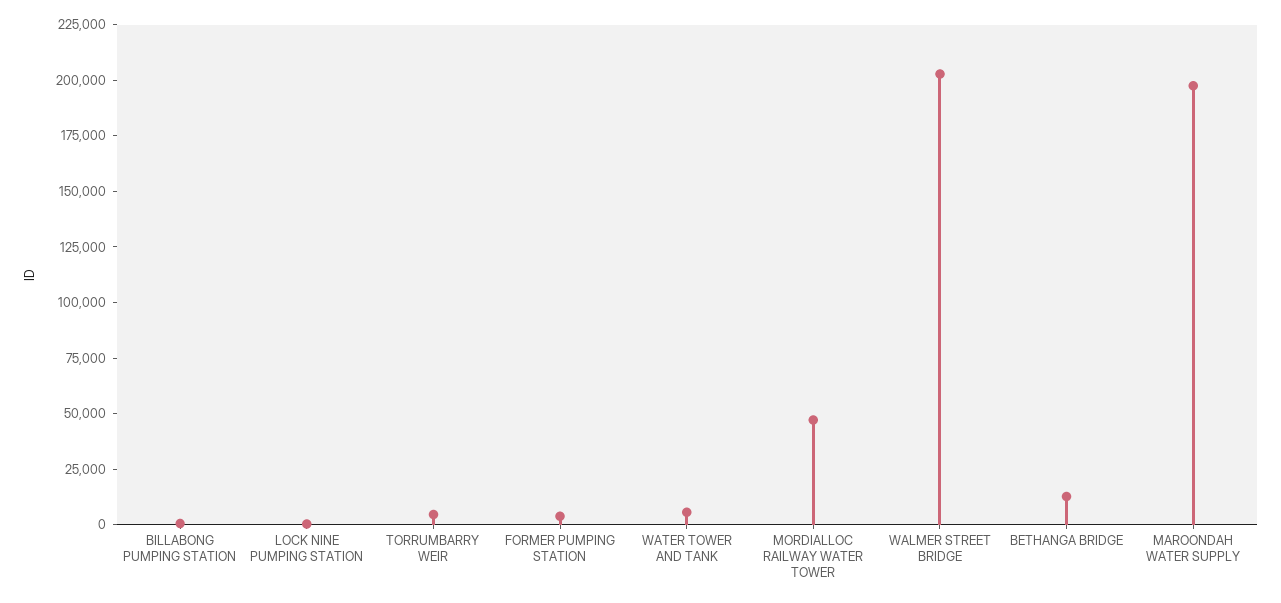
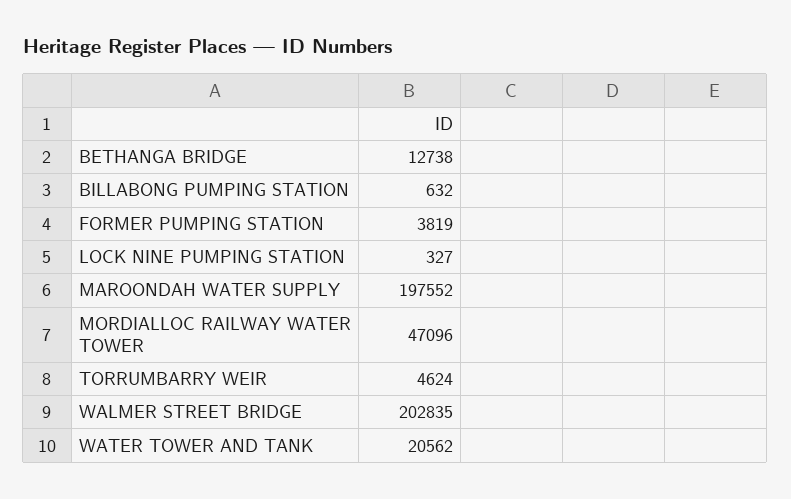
WATER TOWER AND TANK: 5000 -> 20562

